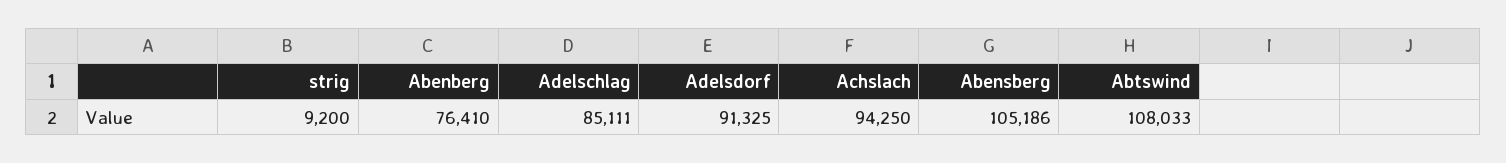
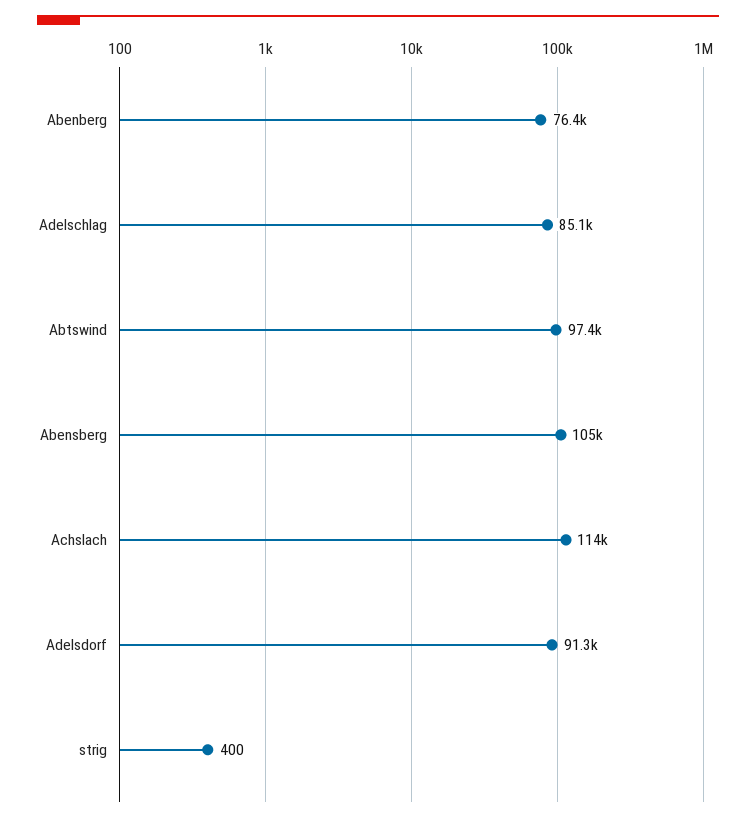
strig: 9200 -> 400
Achslach: 94250 -> 114000
Abtswind: 108033 -> 97400

